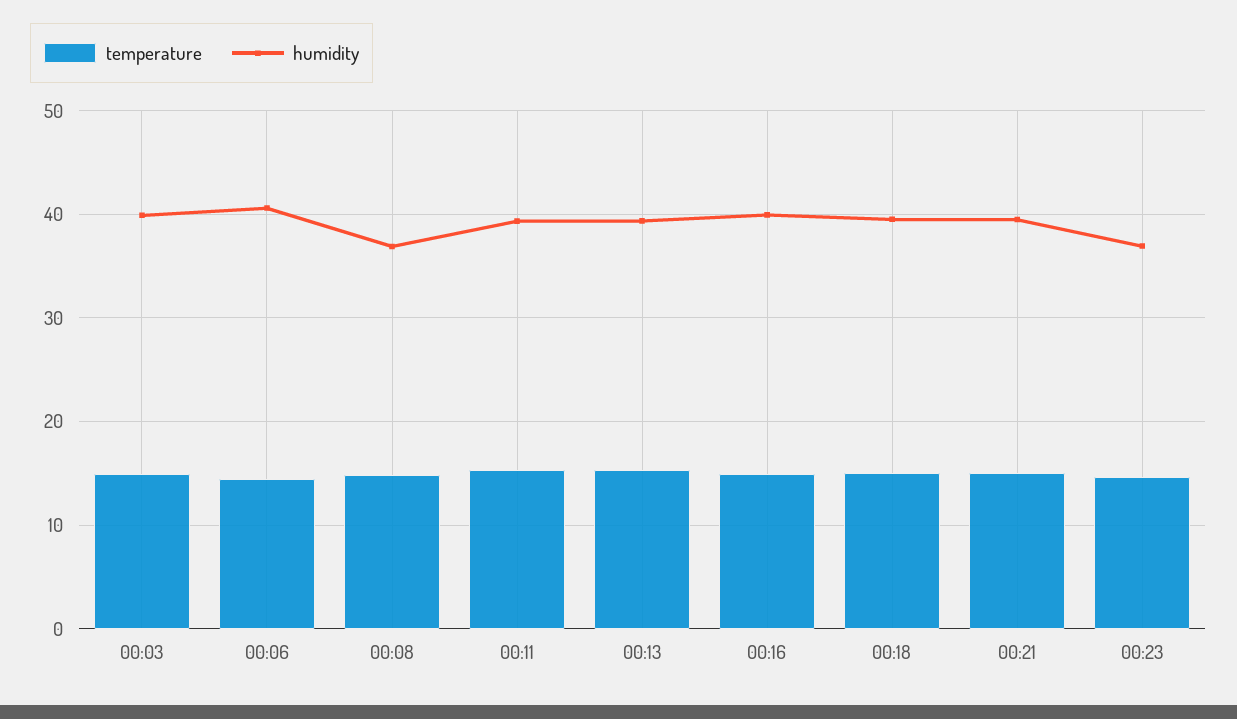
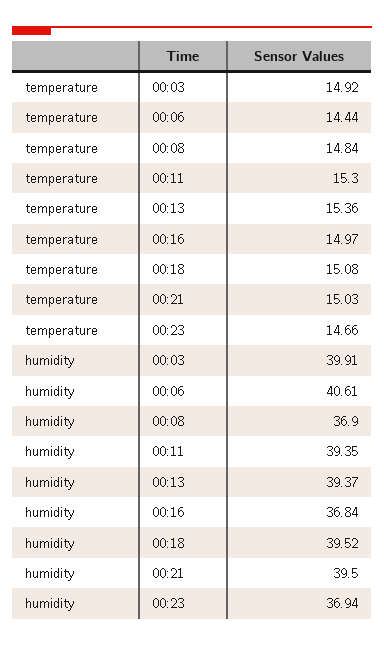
humidity, 00:16: 40 -> 36.84

